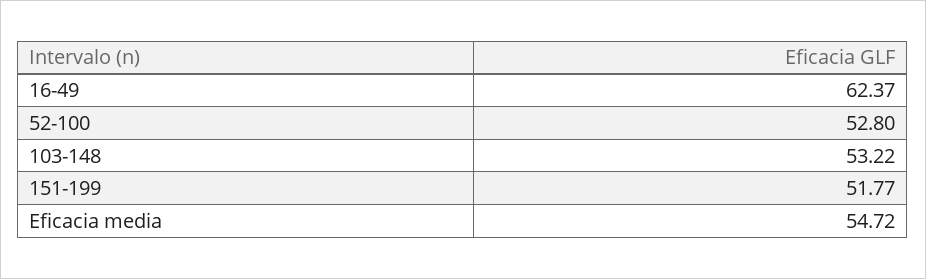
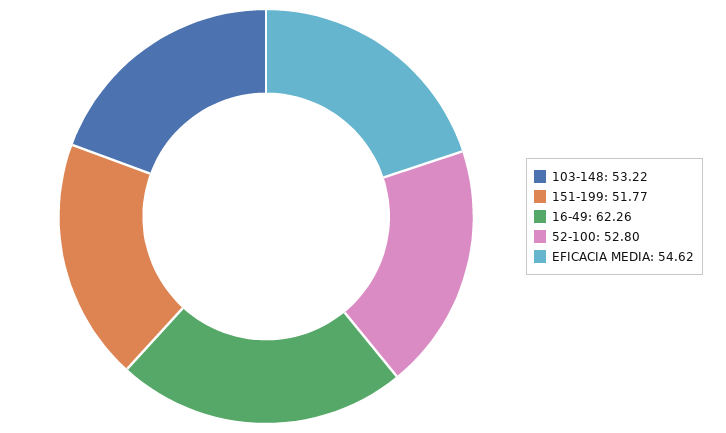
16-49: 62.37 -> 62.26
Eficacia media: 54.72 -> 54.62

